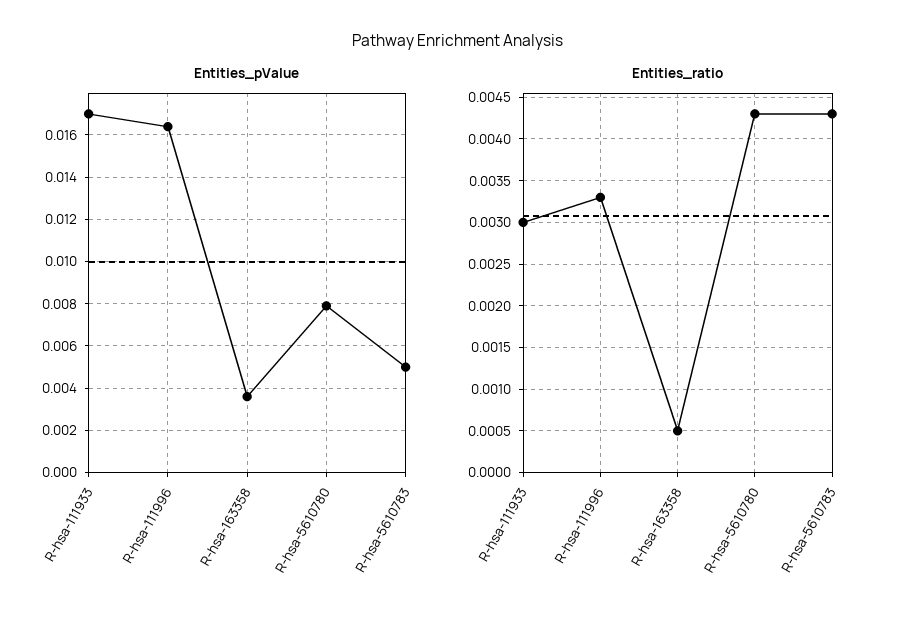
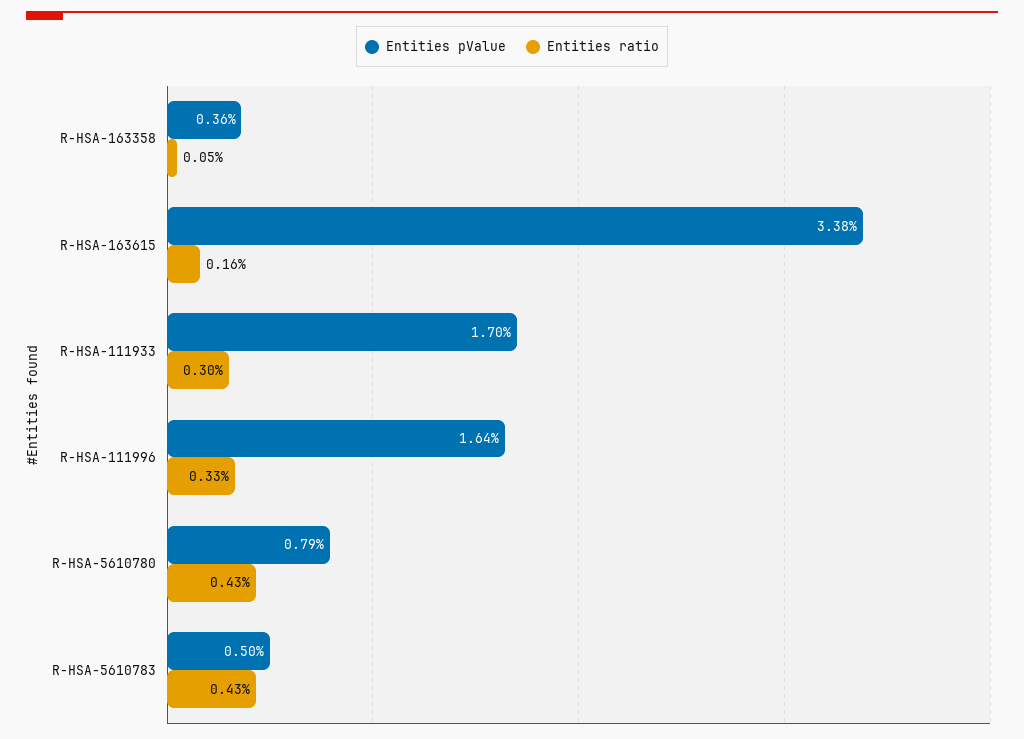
Entities_pValue, R-HSA-163615: none -> 0.0338
Entities_ratio, R-HSA-163615: none -> 0.0016

